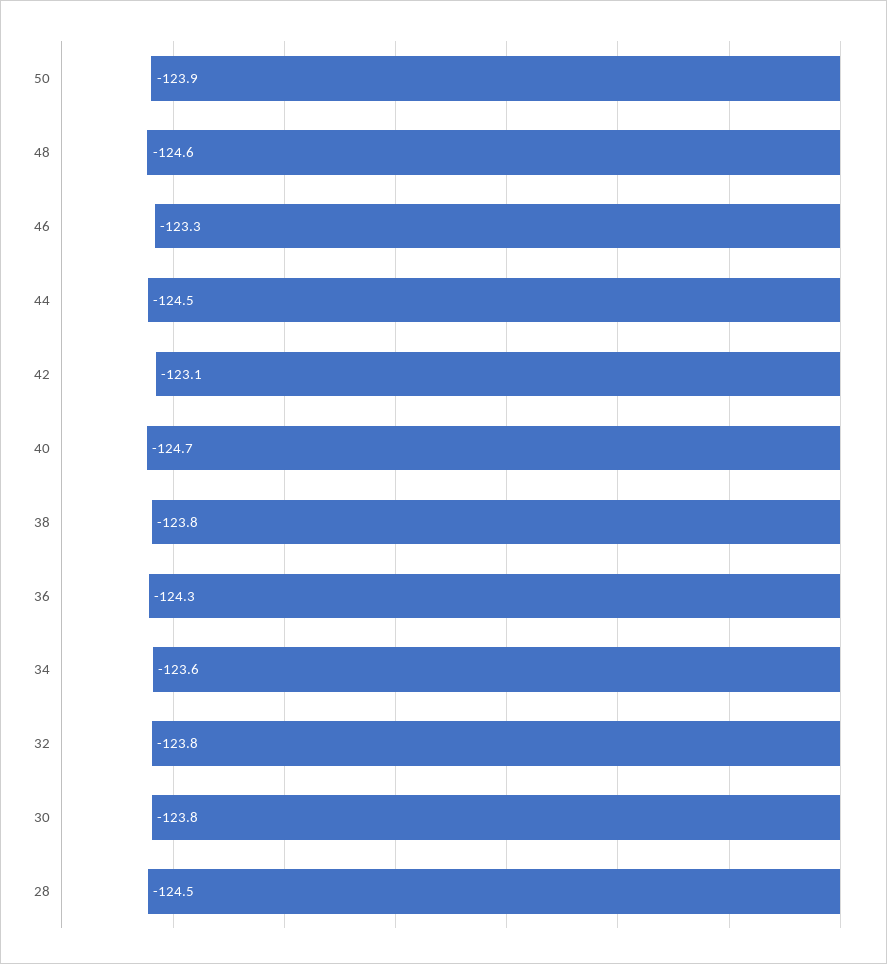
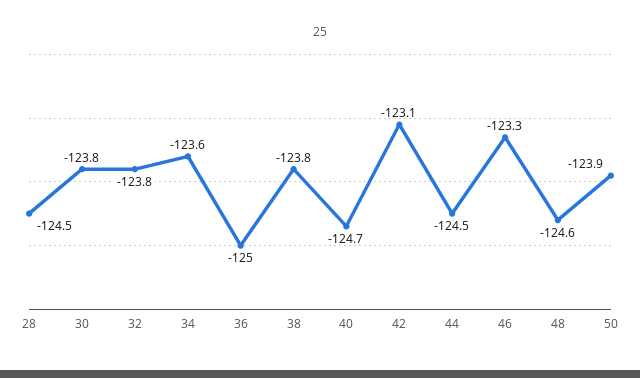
36: -124.3 -> -125

